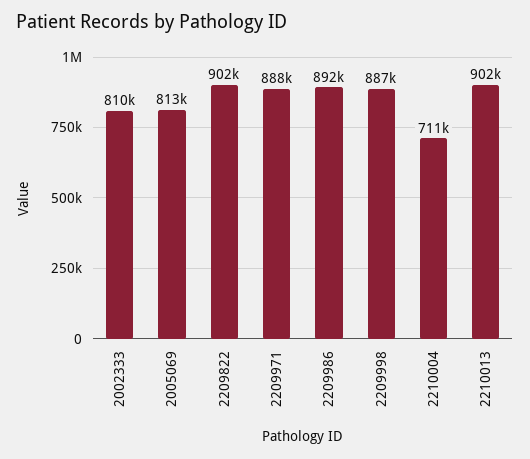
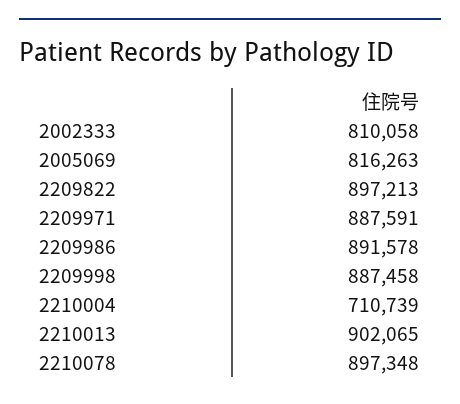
2005069: 813000 -> 816263
2209822: 902000 -> 897213
2210078: none -> 897348

